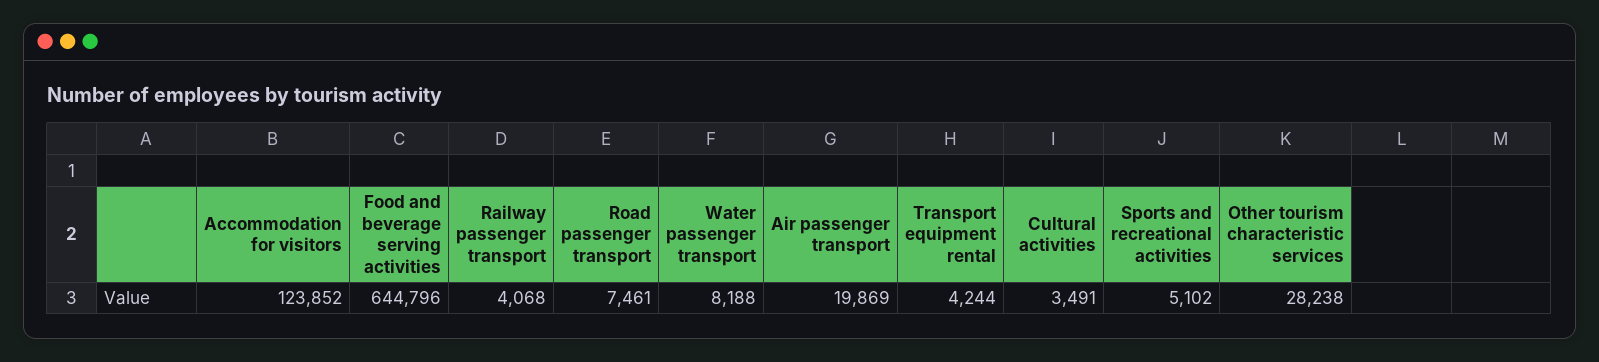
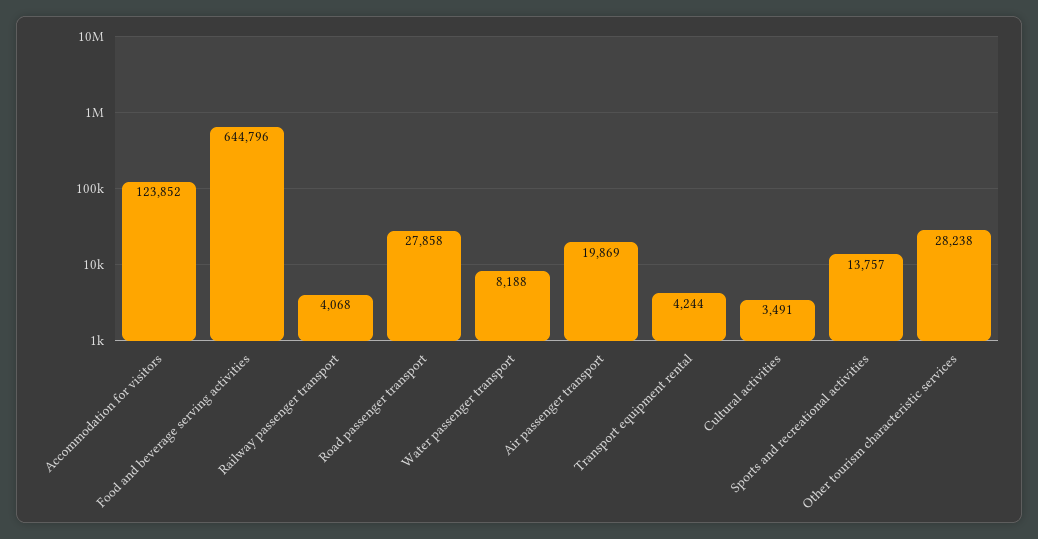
Road passenger transport: 7461 -> 27858
Sports and recreational activities: 5102 -> 13757

